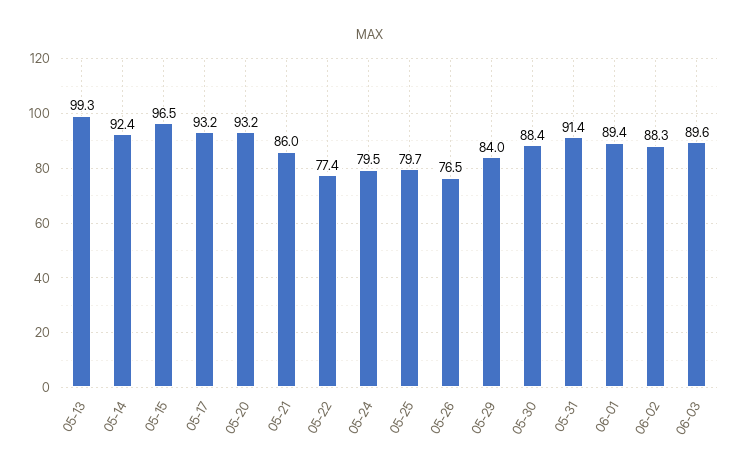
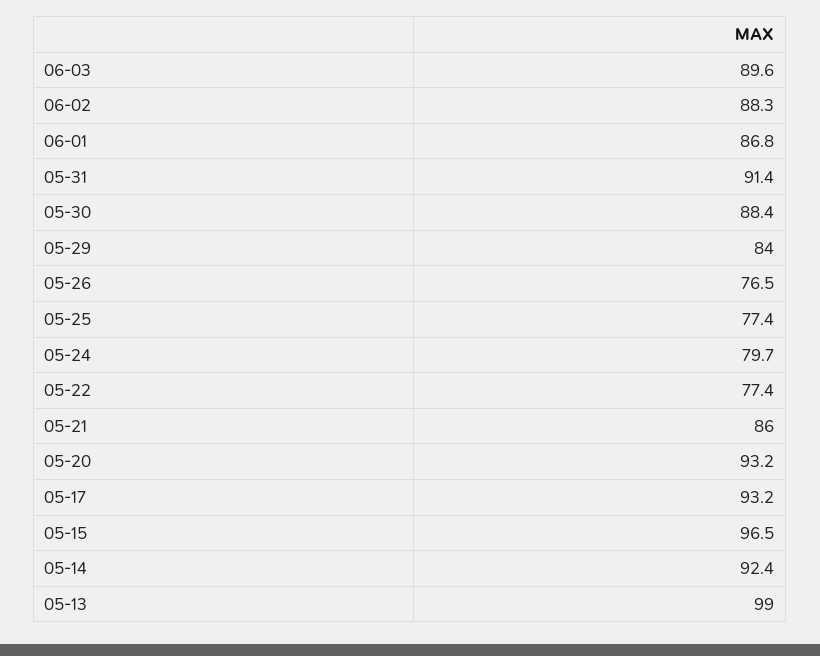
05-13: 99.3 -> 99
05-24: 79.5 -> 79.7
05-25: 79.7 -> 77.4
06-01: 89.4 -> 86.8

